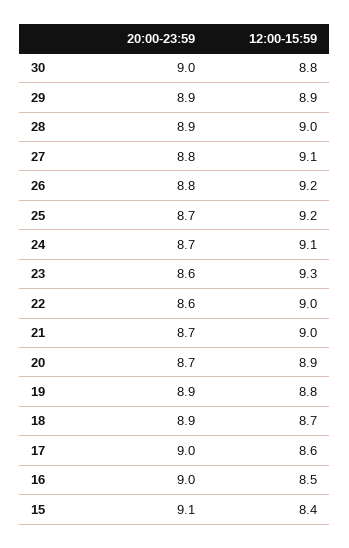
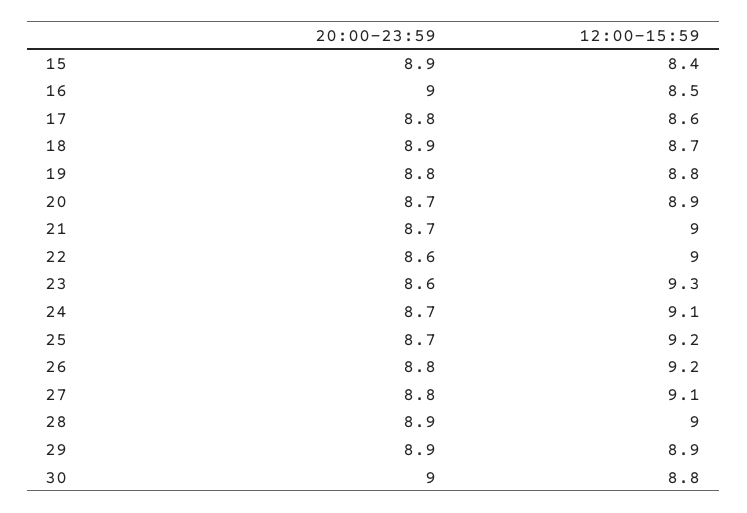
20:00-23:59, 19: 8.9 -> 8.8
20:00-23:59, 17: 9 -> 8.8
20:00-23:59, 15: 9.1 -> 8.9

